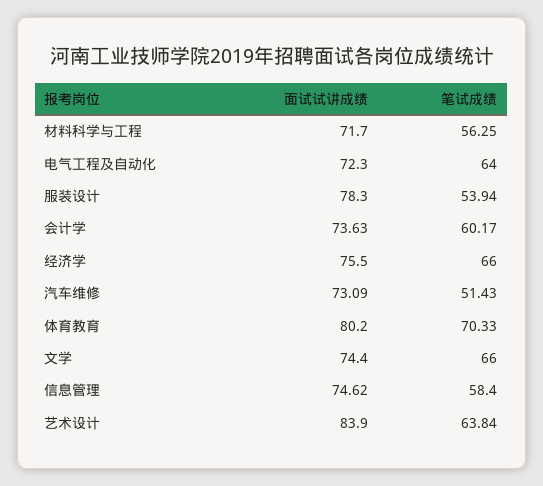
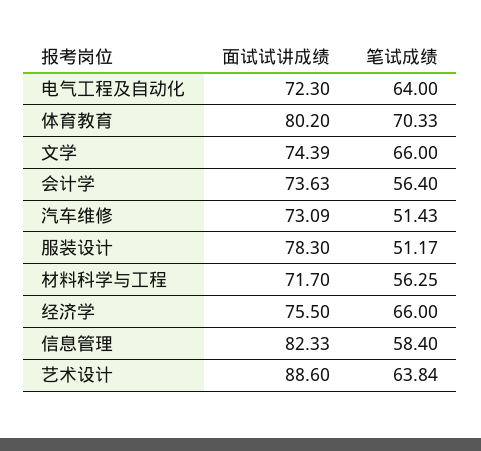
笔试成绩, 服装设计: 53.94 -> 51.17
笔试成绩, 会计学: 60.17 -> 56.4
面试试讲成绩, 文学: 74.4 -> 74.39
面试试讲成绩, 信息管理: 74.62 -> 82.33
面试试讲成绩, 艺术设计: 83.9 -> 88.6

